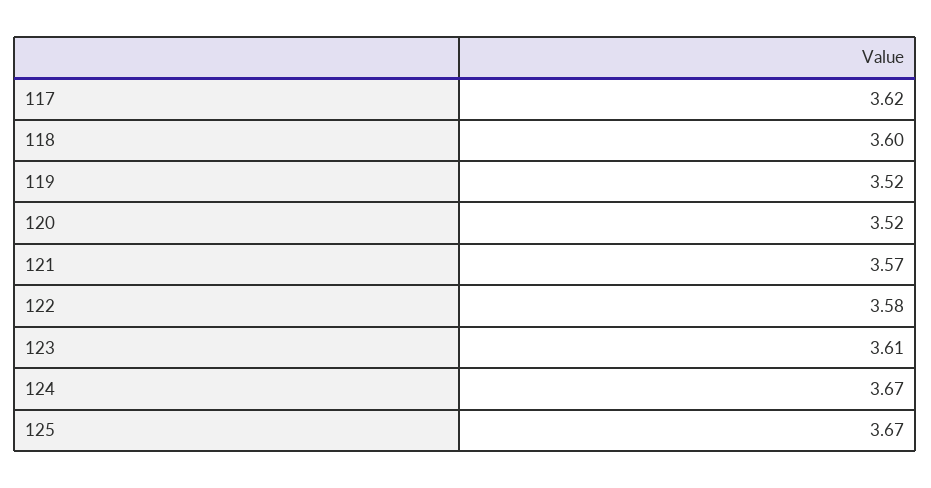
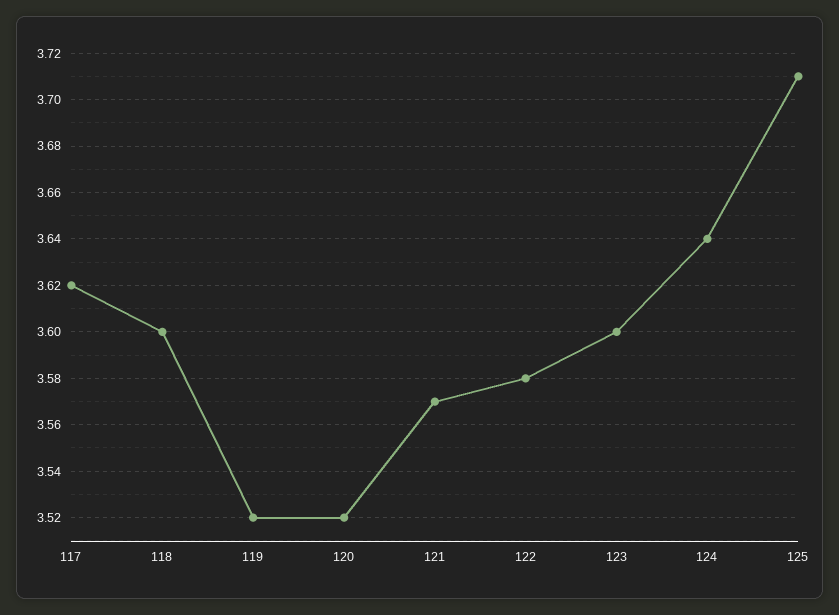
123: 3.61 -> 3.6
124: 3.67 -> 3.64
125: 3.67 -> 3.71

